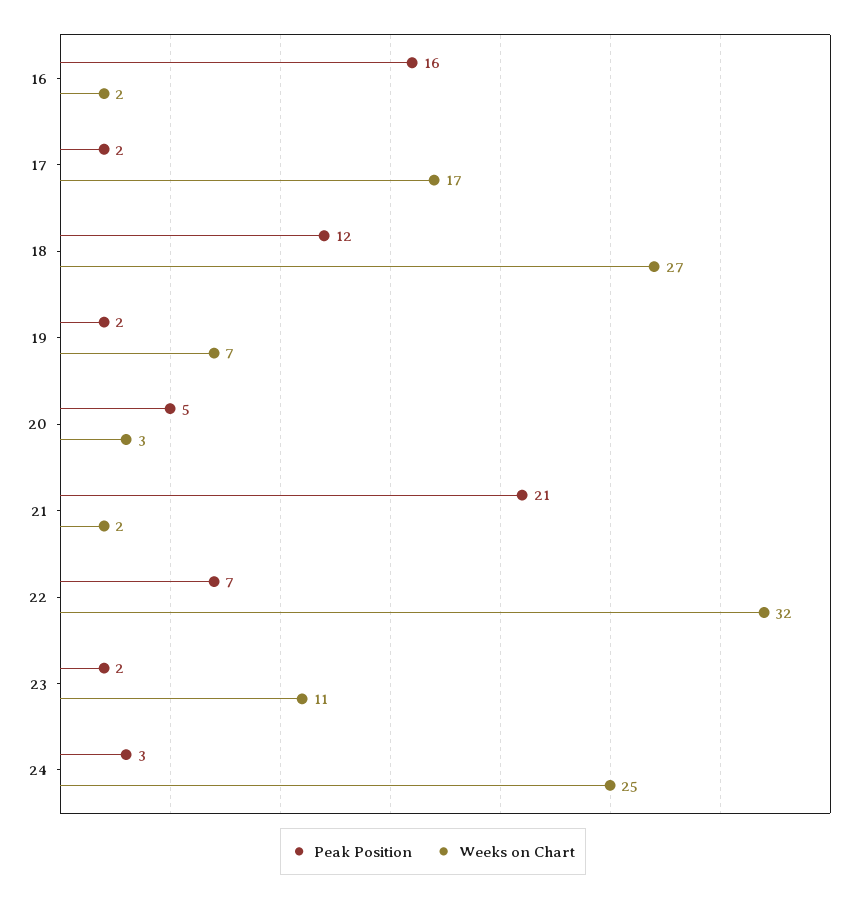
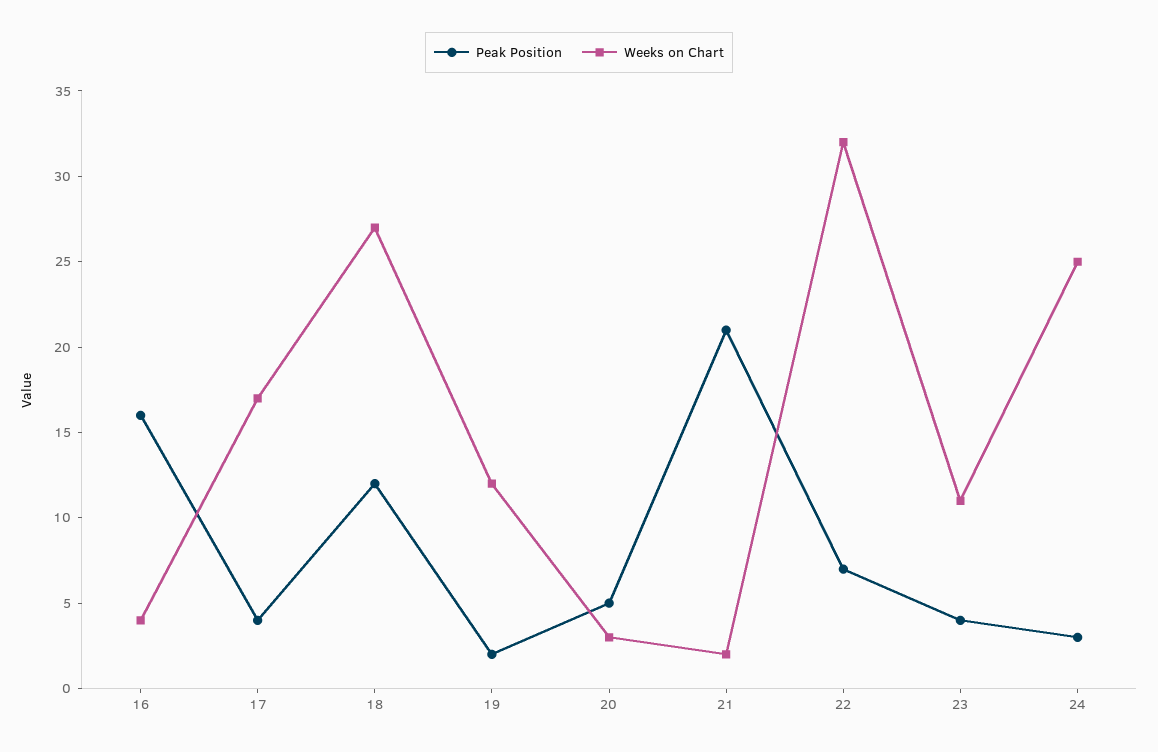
Weeks on Chart, 16: 2 -> 4
Peak Position, 17: 2 -> 4
Weeks on Chart, 19: 7 -> 12
Peak Position, 23: 2 -> 4

